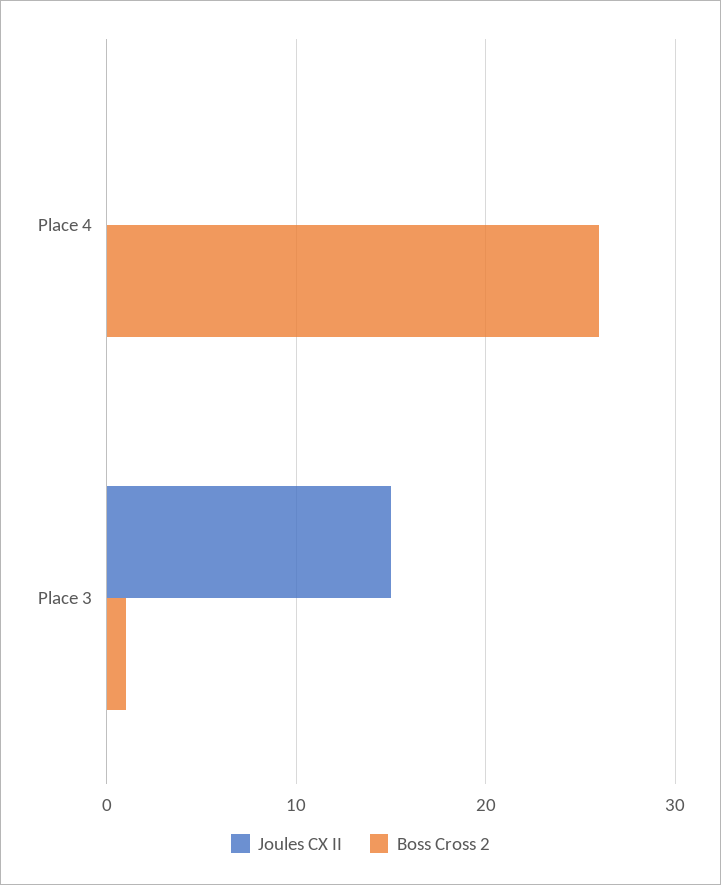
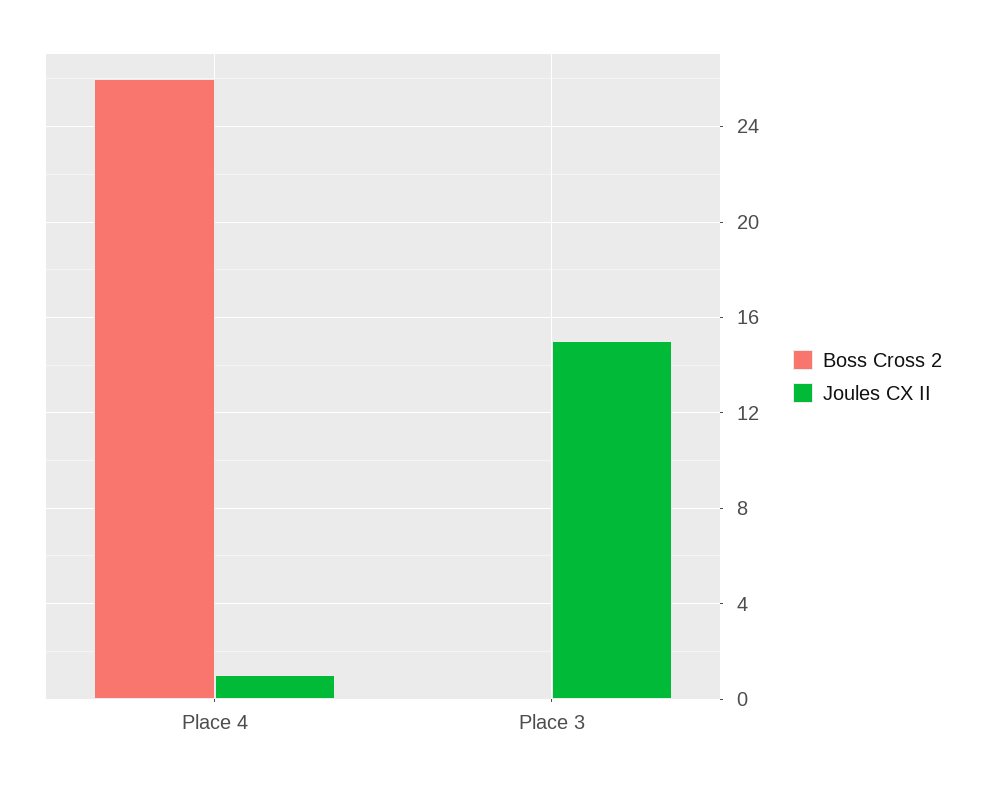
Joules CX II, Place 4: 0 -> 1
Boss Cross 2, Place 3: 1 -> 0

